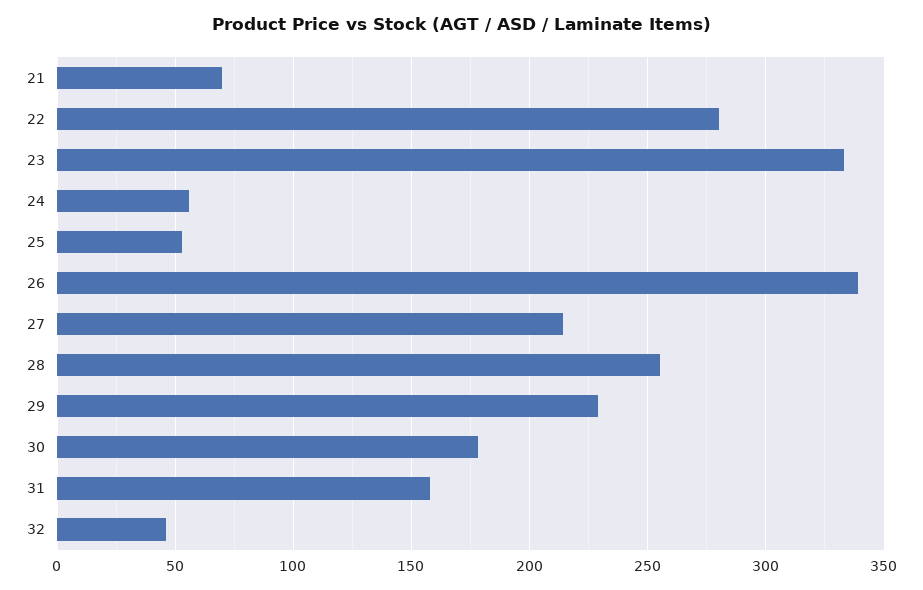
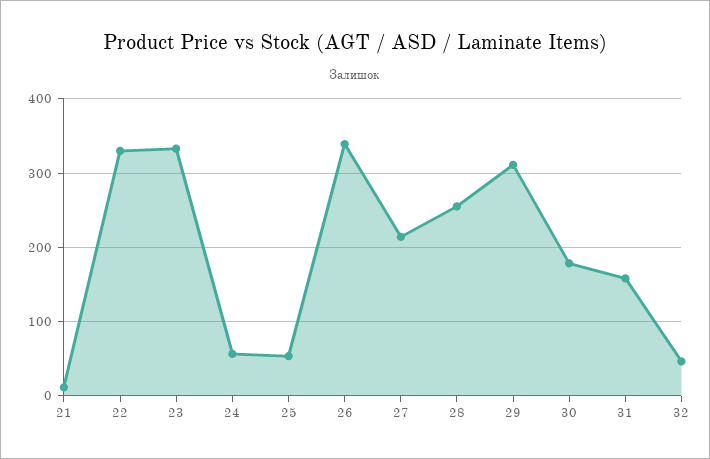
21: 70 -> 10
22: 280 -> 330
29: 230 -> 310

